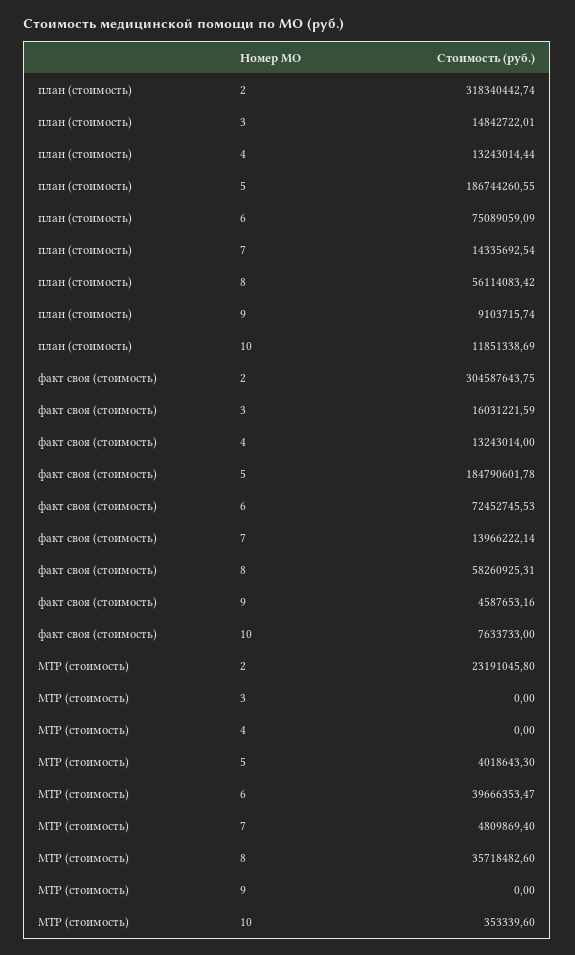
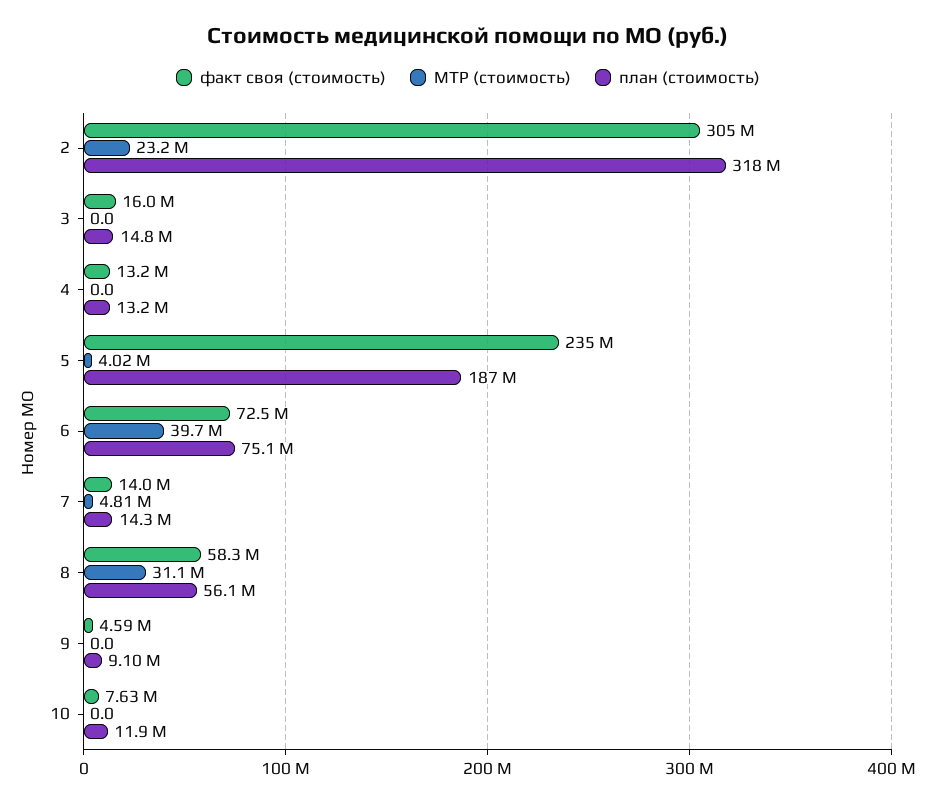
факт своя (стоимость), 5: 184790601.78 -> 235000000
МТР (стоимость), 8: 35718482.6 -> 31100000
МТР (стоимость), 10: 353339.6 -> 0

